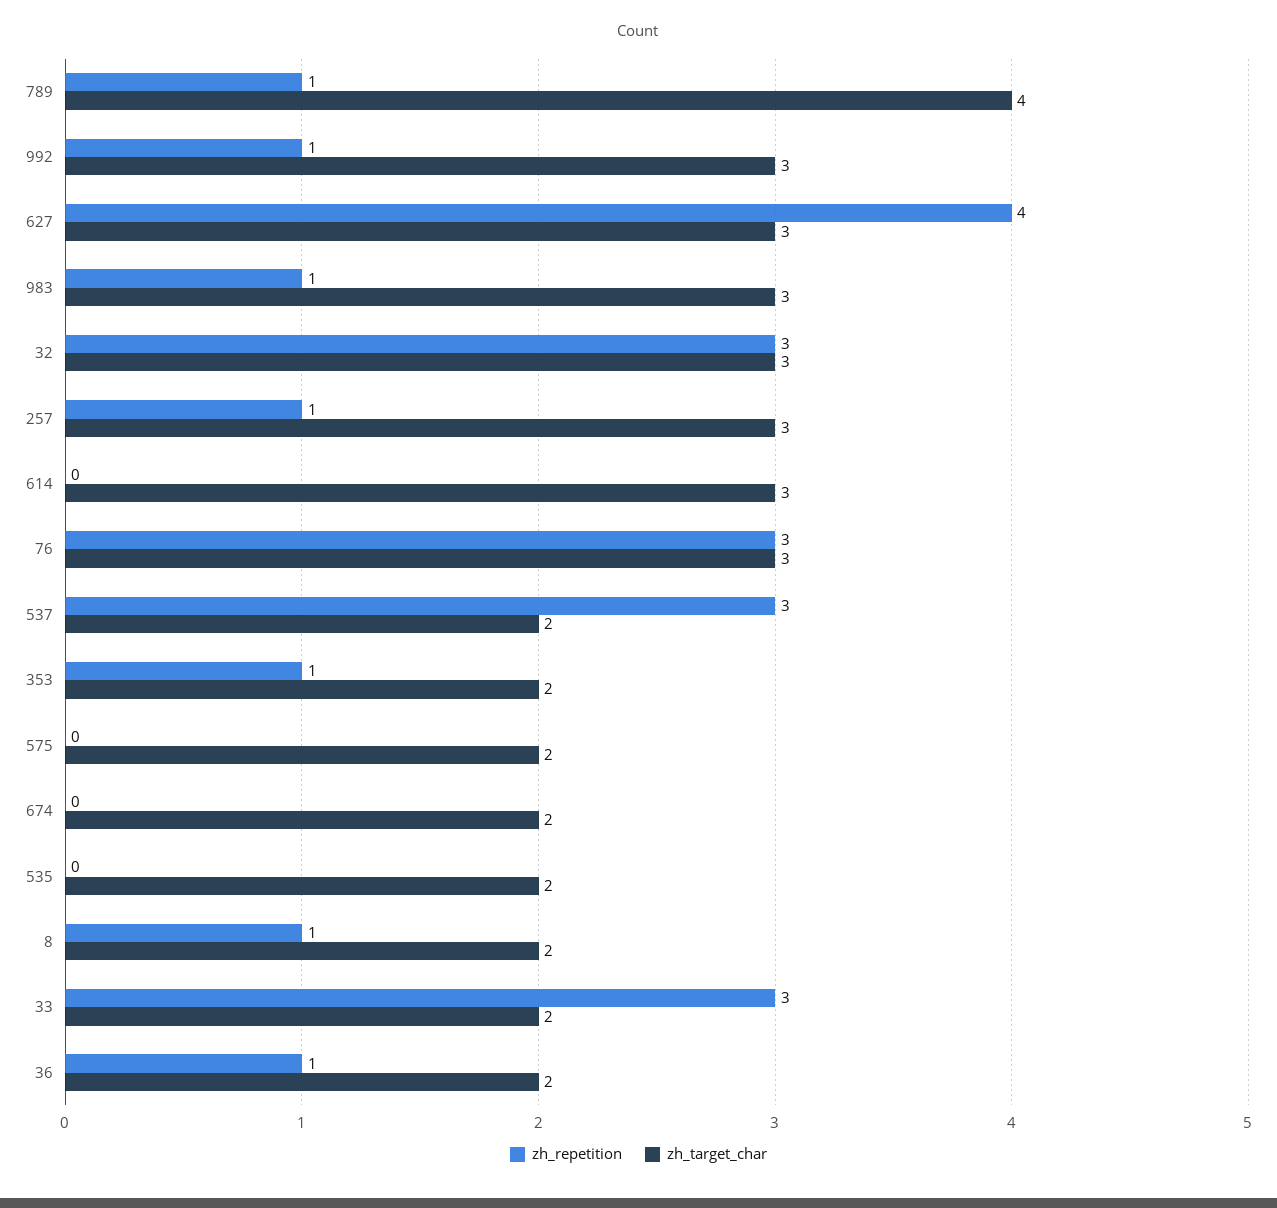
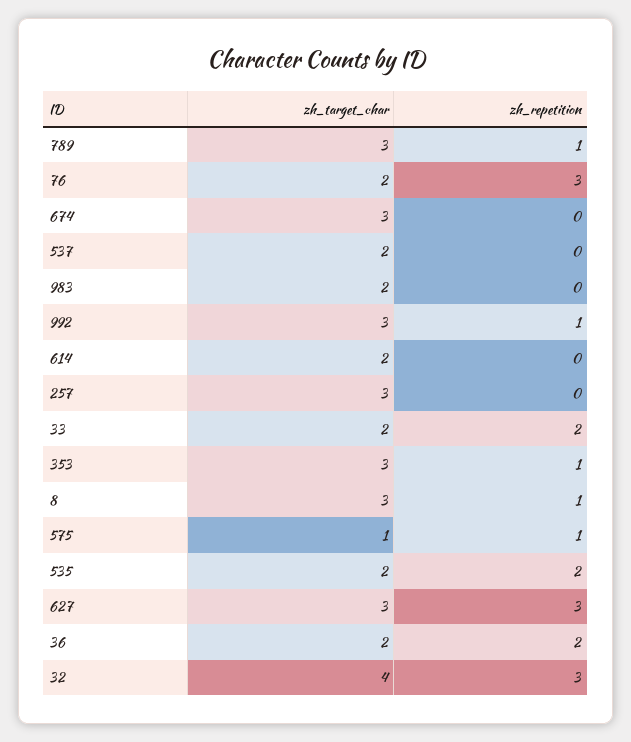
zh_target_char, 789: 4 -> 3
zh_repetition, 627: 4 -> 3
zh_repetition, 983: 1 -> 0
zh_target_char, 983: 3 -> 2
zh_target_char, 32: 3 -> 4
zh_repetition, 257: 1 -> 0
zh_target_char, 614: 3 -> 2
zh_target_char, 76: 3 -> 2
zh_repetition, 537: 3 -> 0
zh_target_char, 353: 2 -> 3
zh_repetition, 575: 0 -> 1
zh_target_char, 575: 2 -> 1
zh_target_char, 674: 2 -> 3
zh_repetition, 535: 0 -> 2
zh_target_char, 8: 2 -> 3
zh_repetition, 33: 3 -> 2
zh_repetition, 36: 1 -> 2

